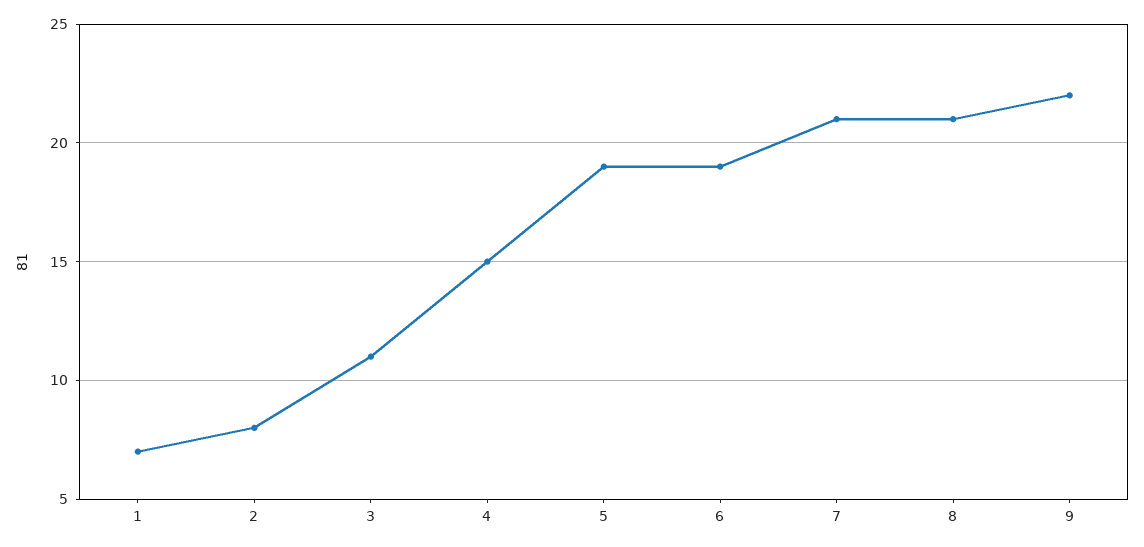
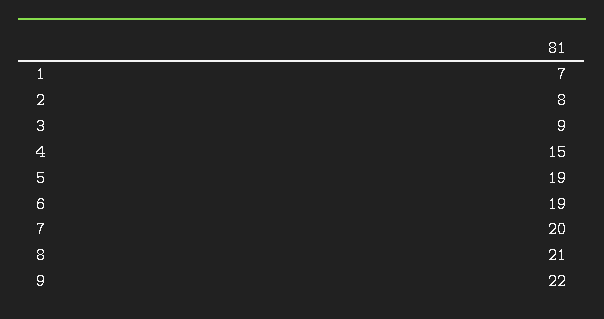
3: 11 -> 9
7: 21 -> 20

